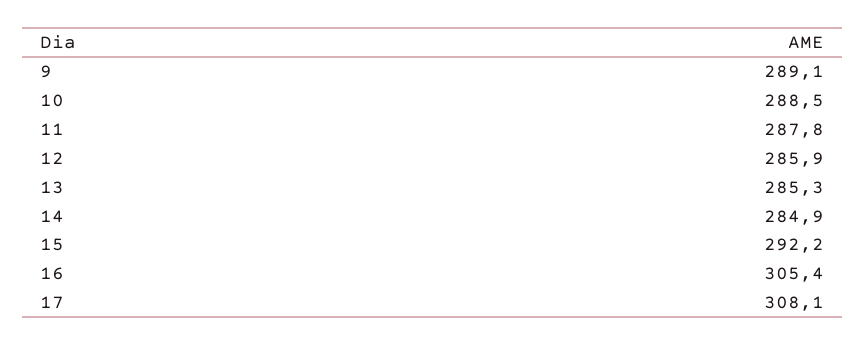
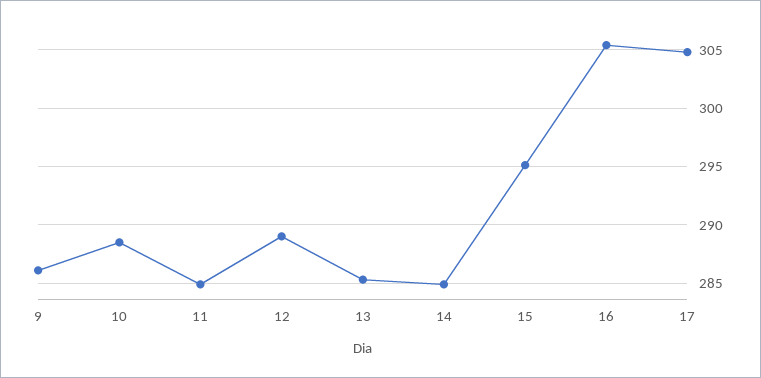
9: 289.1 -> 286
11: 287.8 -> 285
12: 285.9 -> 289
15: 292.2 -> 295
17: 308.1 -> 305

